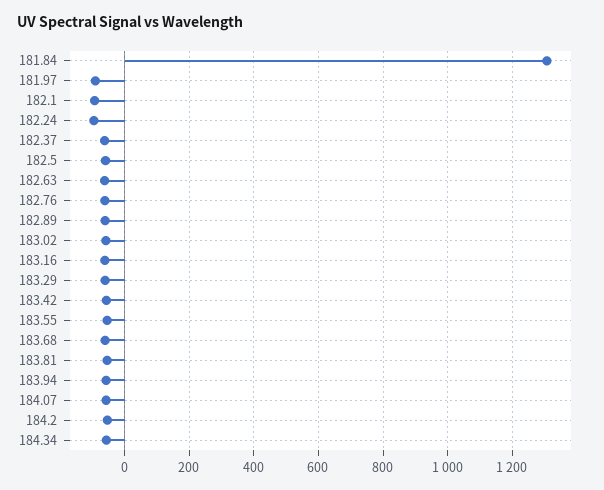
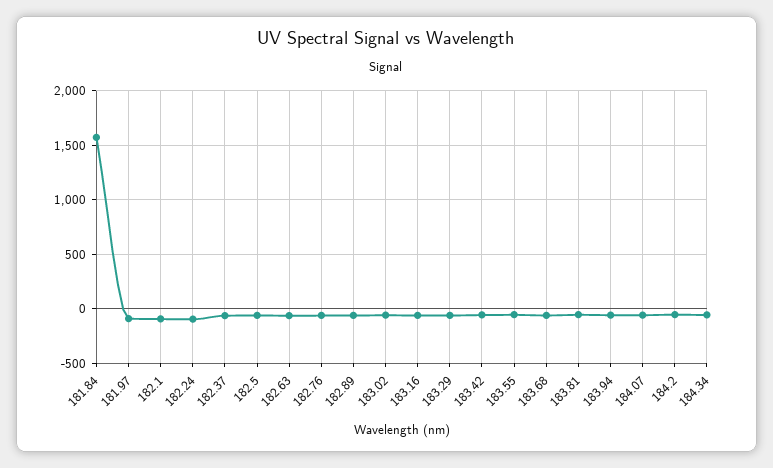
181.84: 1300 -> 1600

